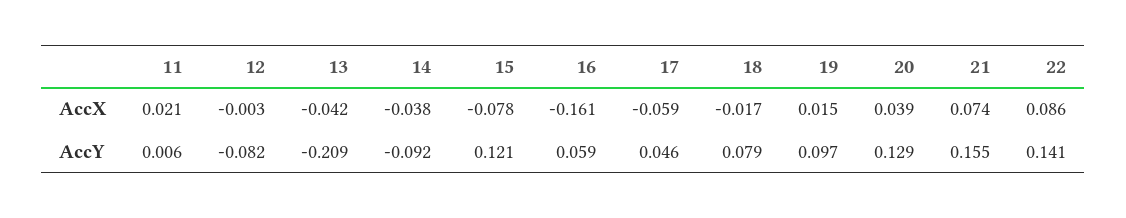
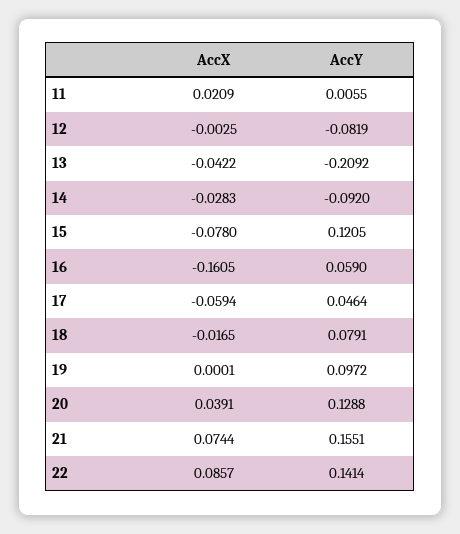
14, AccX: -0.038 -> -0.0283
19, AccX: 0.015 -> 0.0001

